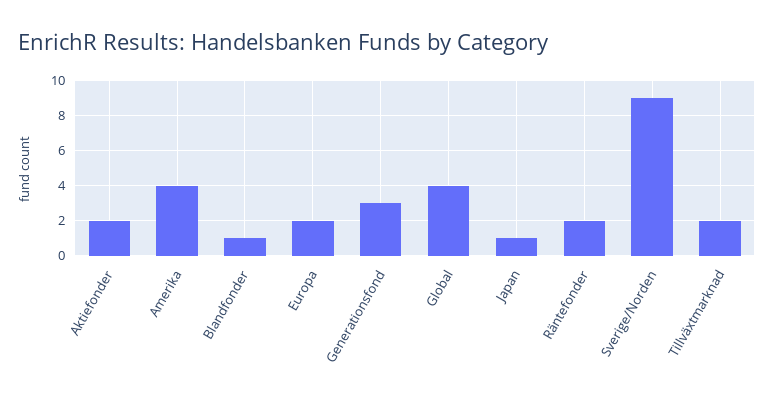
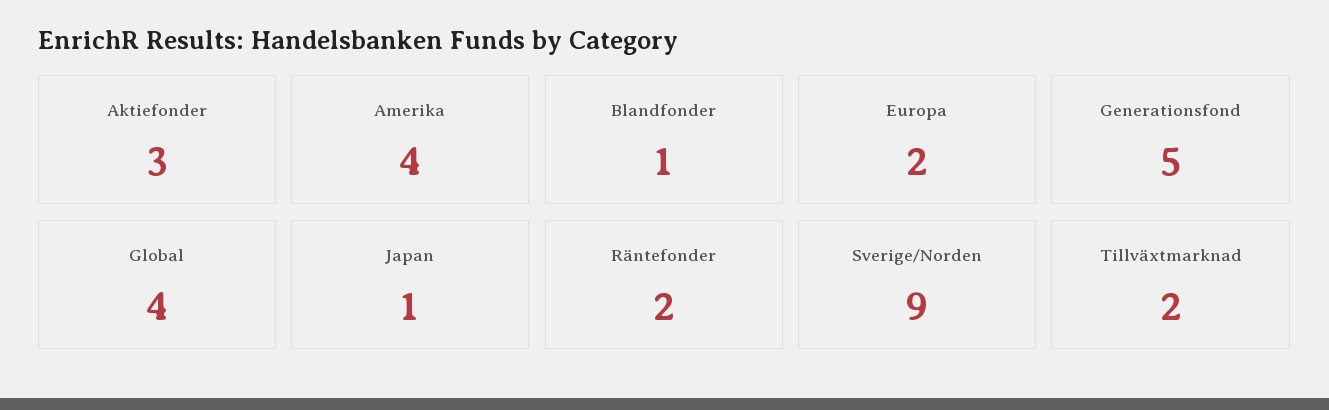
Aktiefonder: 2 -> 3
Generationsfond: 3 -> 5

